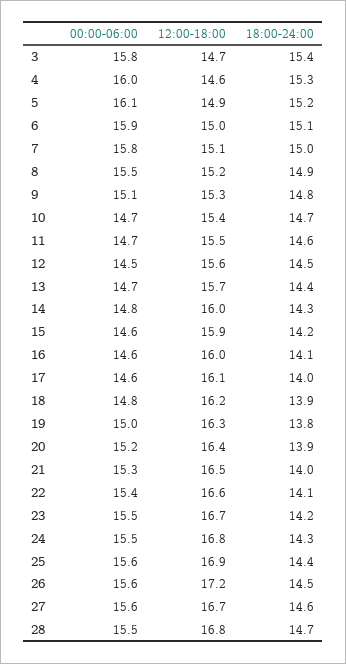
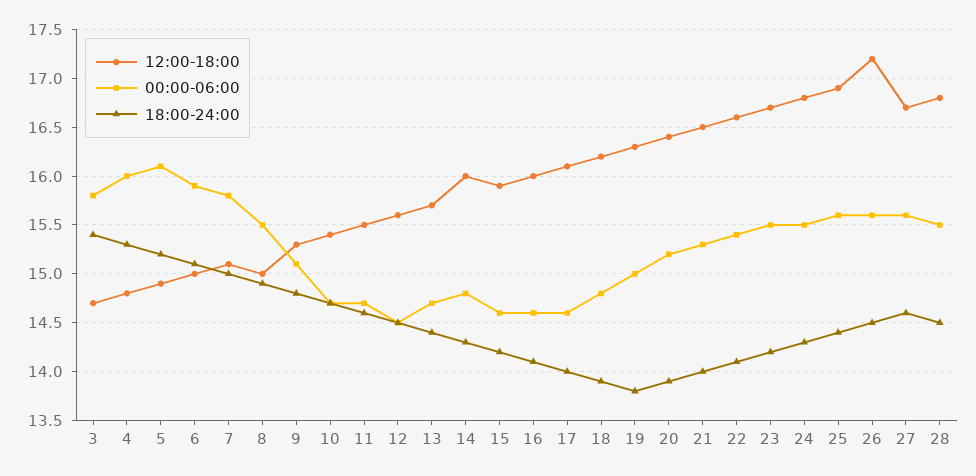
12:00-18:00, 4: 14.6 -> 14.8
12:00-18:00, 8: 15.2 -> 15
18:00-24:00, 28: 14.7 -> 14.5

